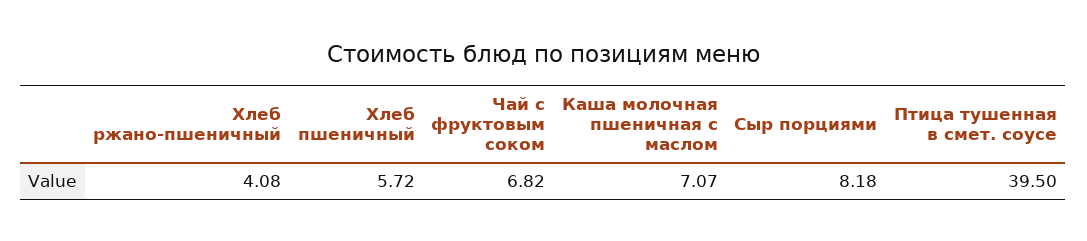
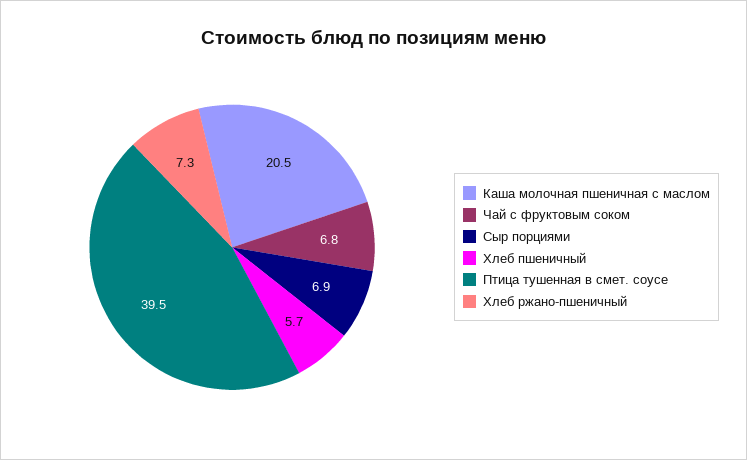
Хлеб ржано-пшеничный: 4.08 -> 7.3
Каша молочная пшеничная с маслом: 7.07 -> 20.5
Сыр порциями: 8.18 -> 6.9

